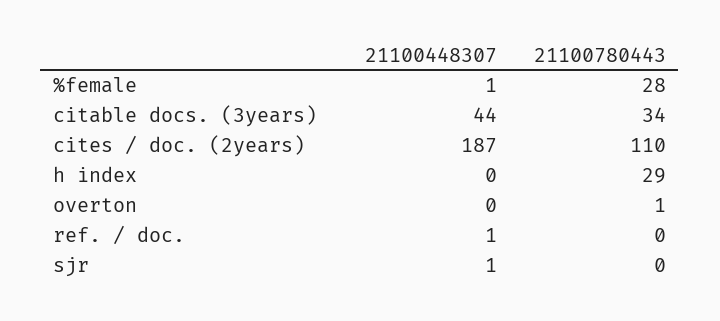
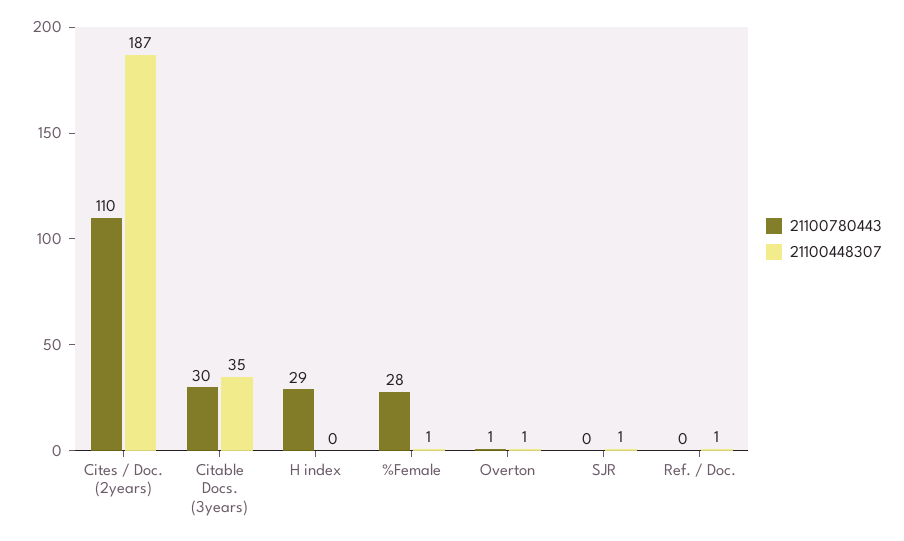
21100448307, citable docs. (3years): 44 -> 35
21100780443, citable docs. (3years): 34 -> 30
21100448307, overton: 0 -> 1

